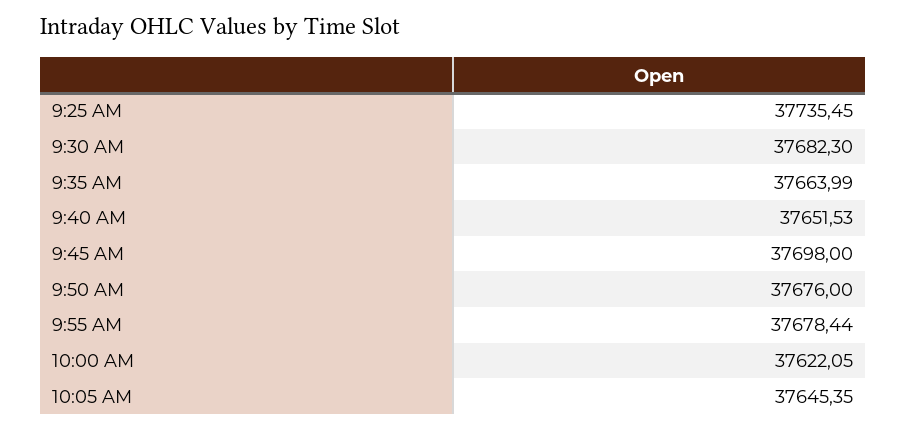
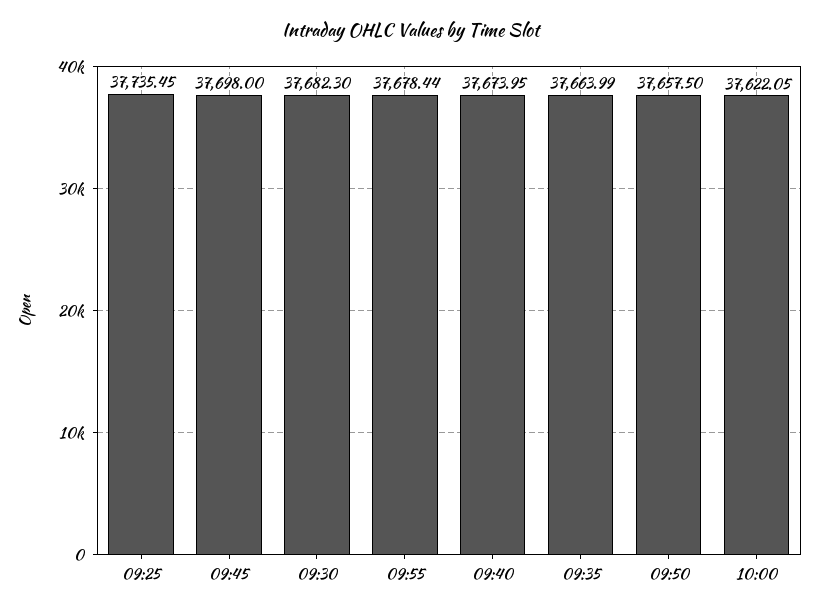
9:40 AM: 37651.53 -> 37673.95
9:50 AM: 37676 -> 37657.5
10:05 AM: 37645.35 -> none

